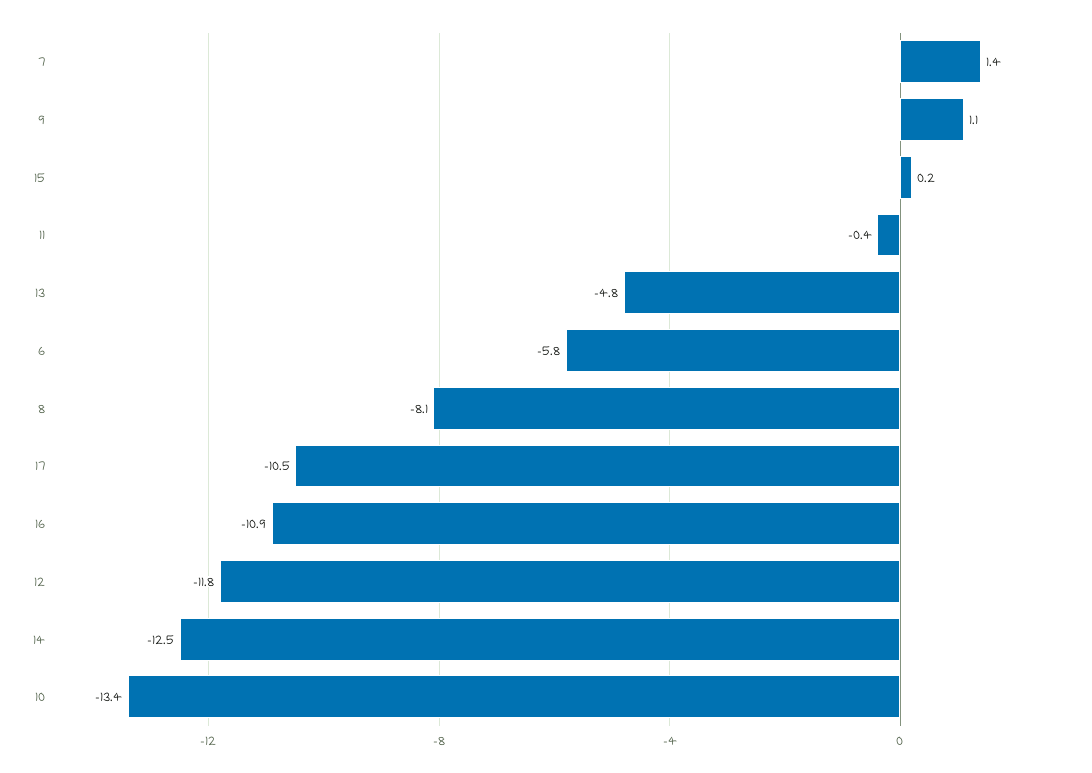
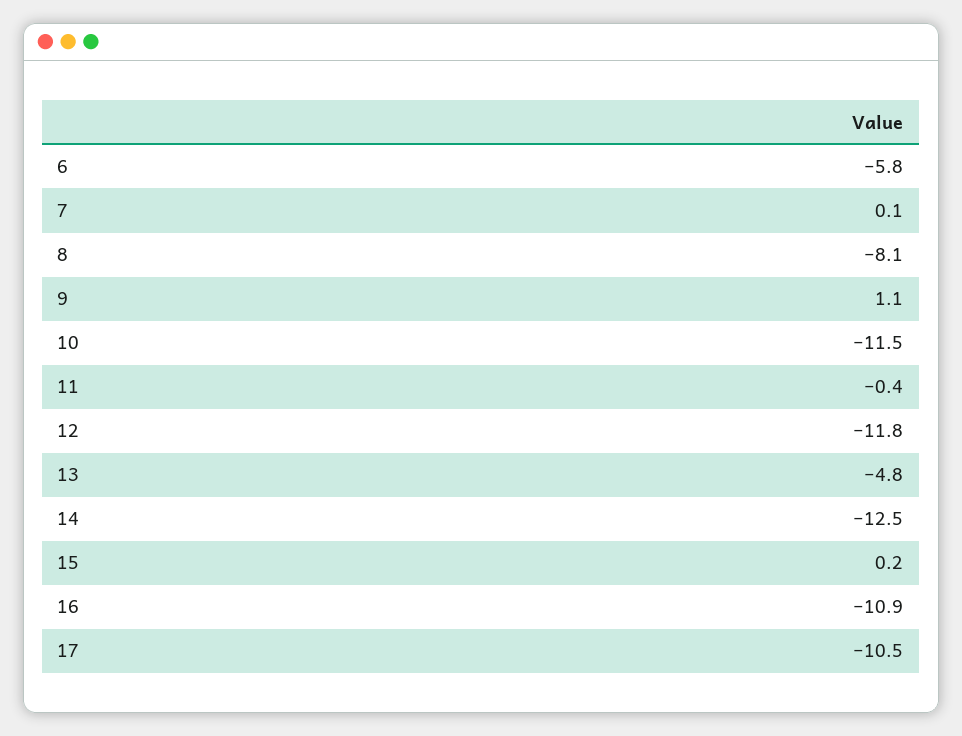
7: 1.4 -> 0.1
10: -13.4 -> -11.5

